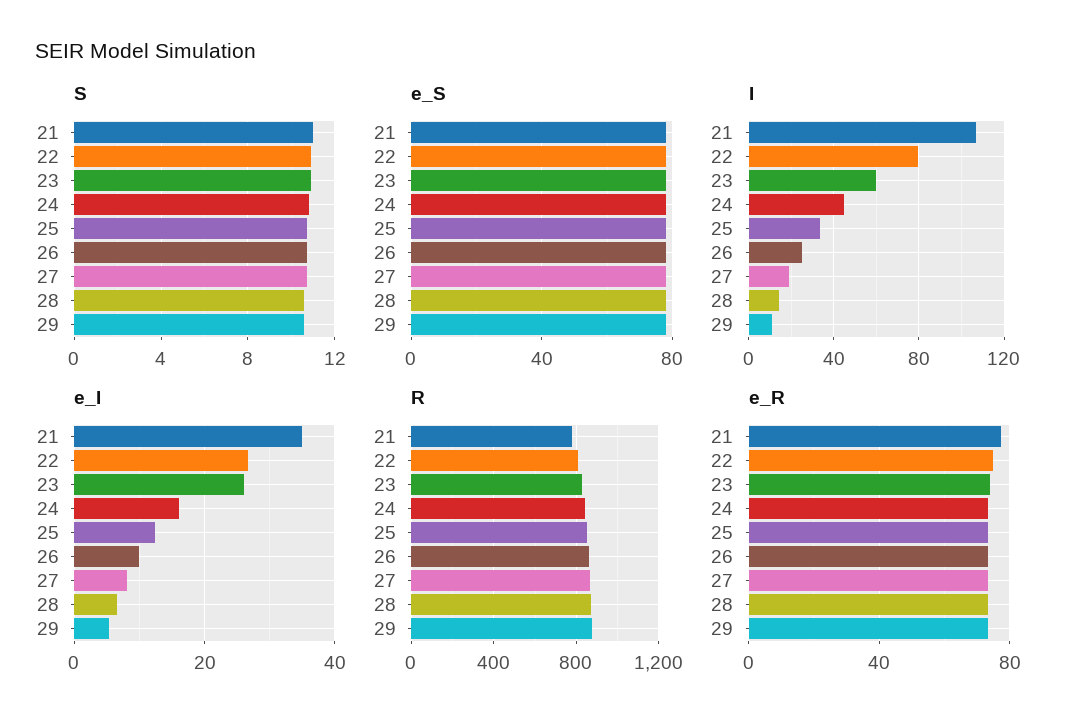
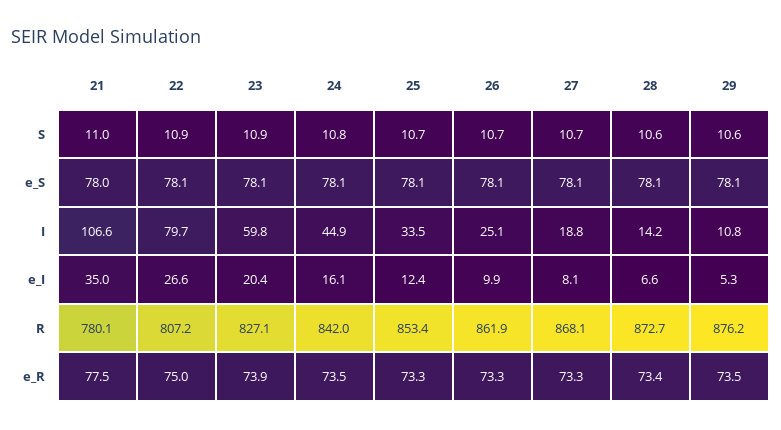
e_I, 23: 26 -> 20.4

